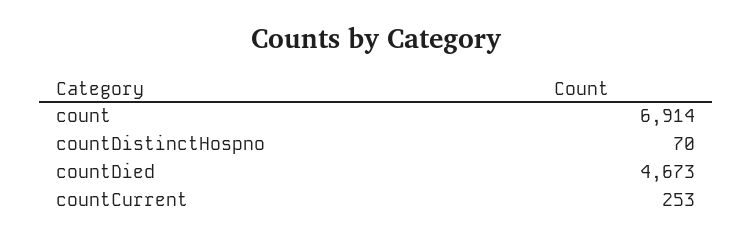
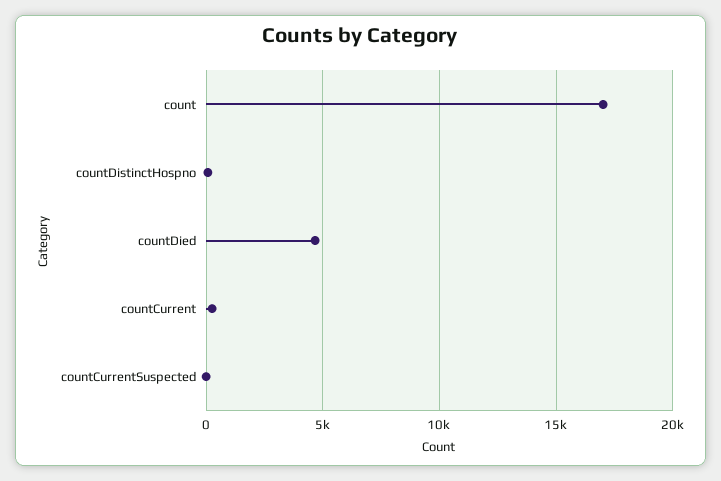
count: 6914 -> 17000
countCurrentSuspected: none -> 0

